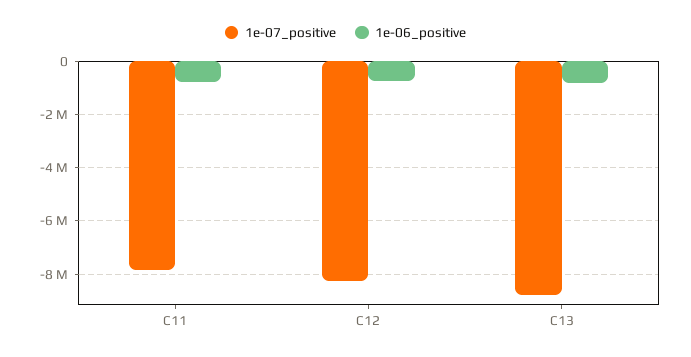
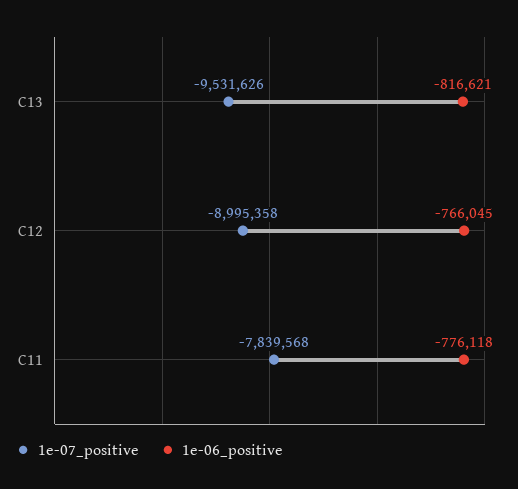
1e-07_positive, C12: -8250000 -> -8995358
1e-07_positive, C13: -8750000 -> -9531626

